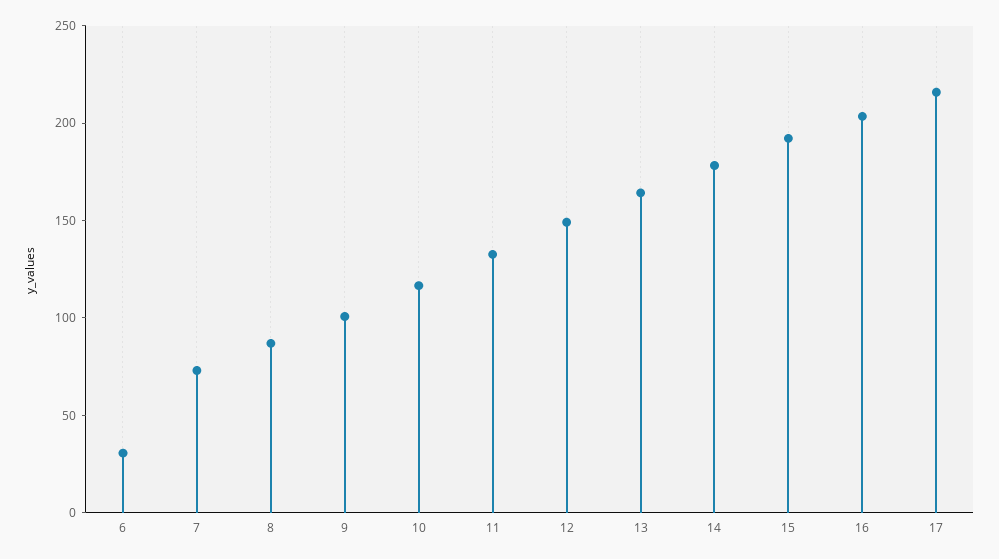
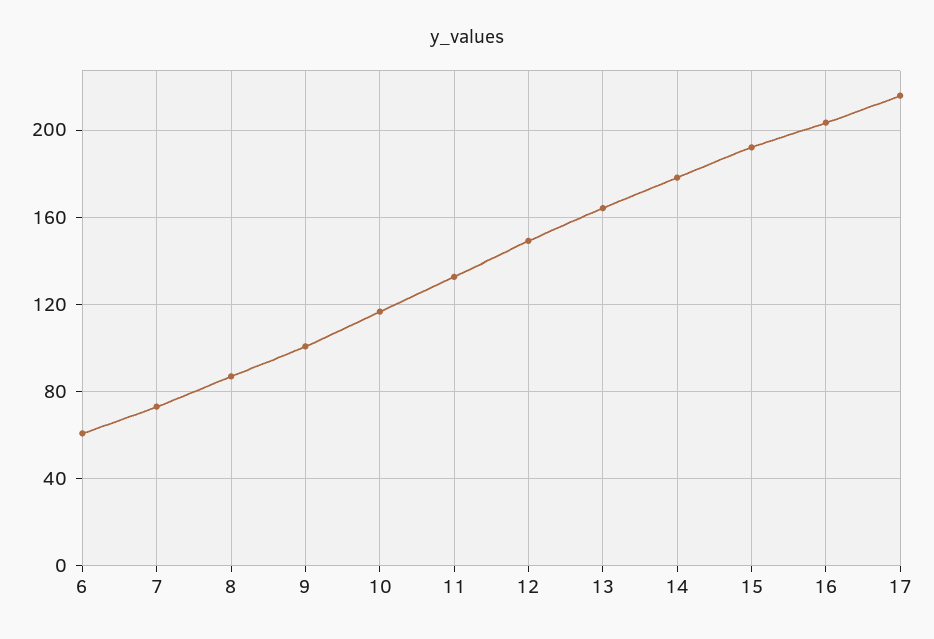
6: 30 -> 60

